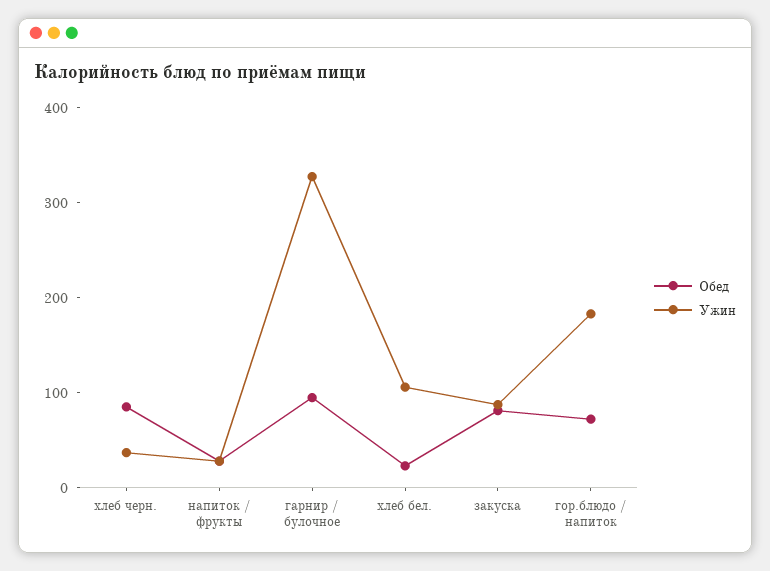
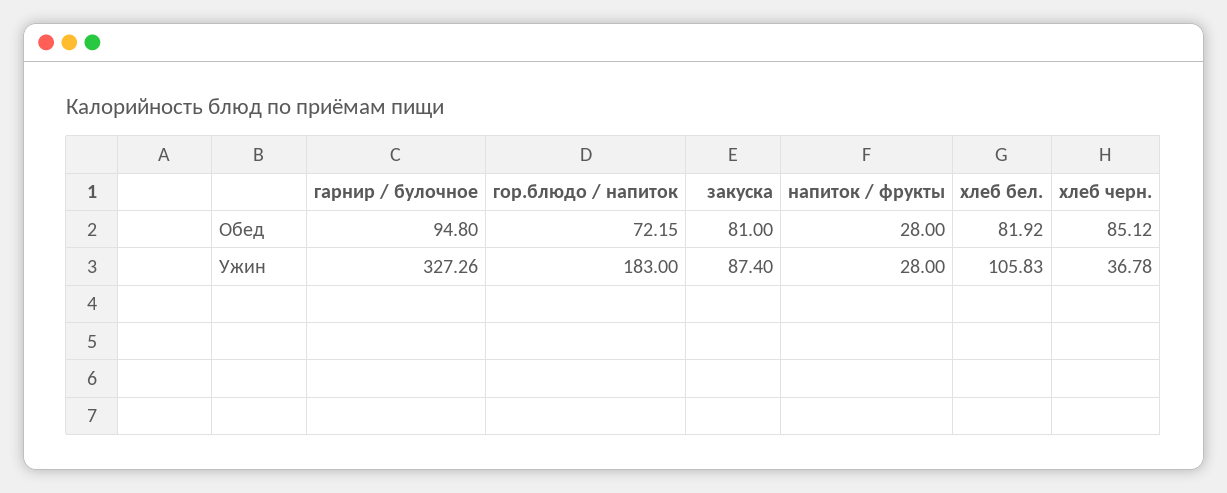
Обед, хлеб бел.: 20 -> 81.92

